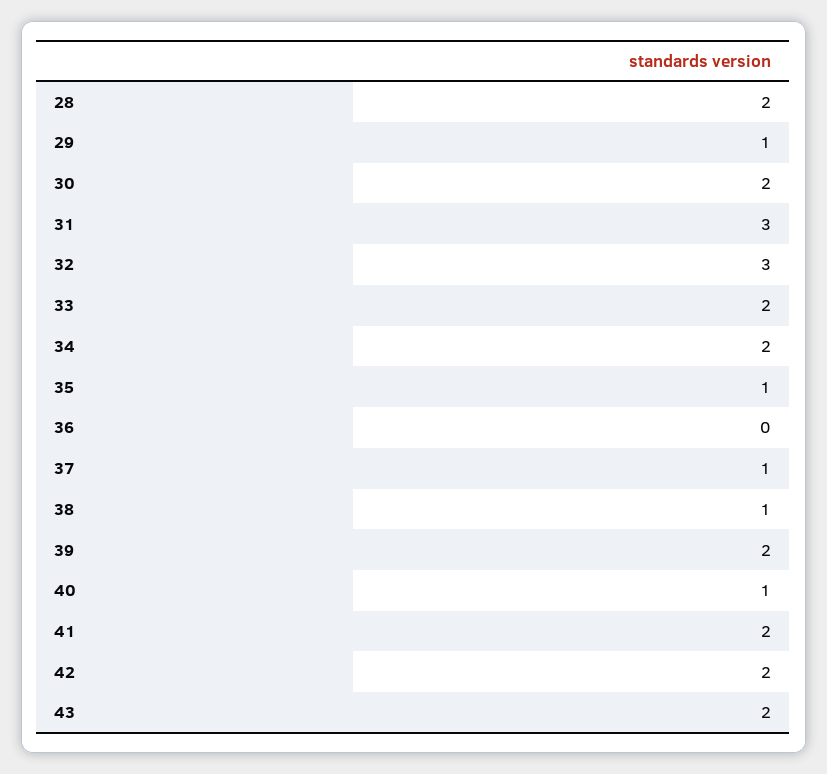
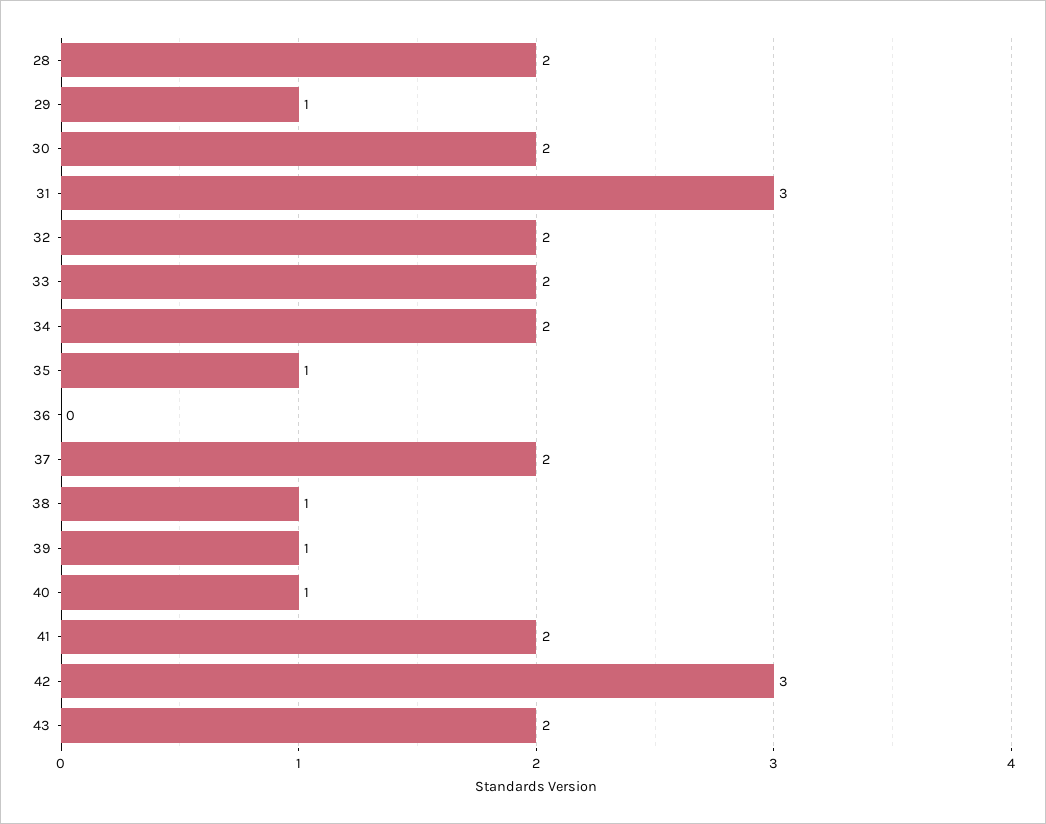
32: 3 -> 2
37: 1 -> 2
39: 2 -> 1
42: 2 -> 3

